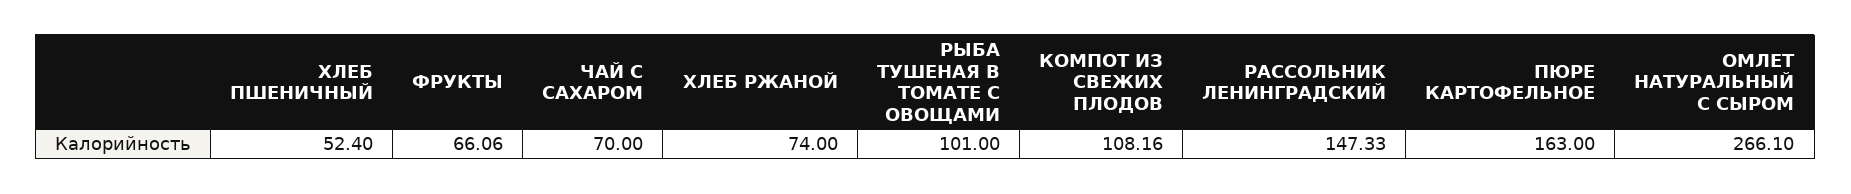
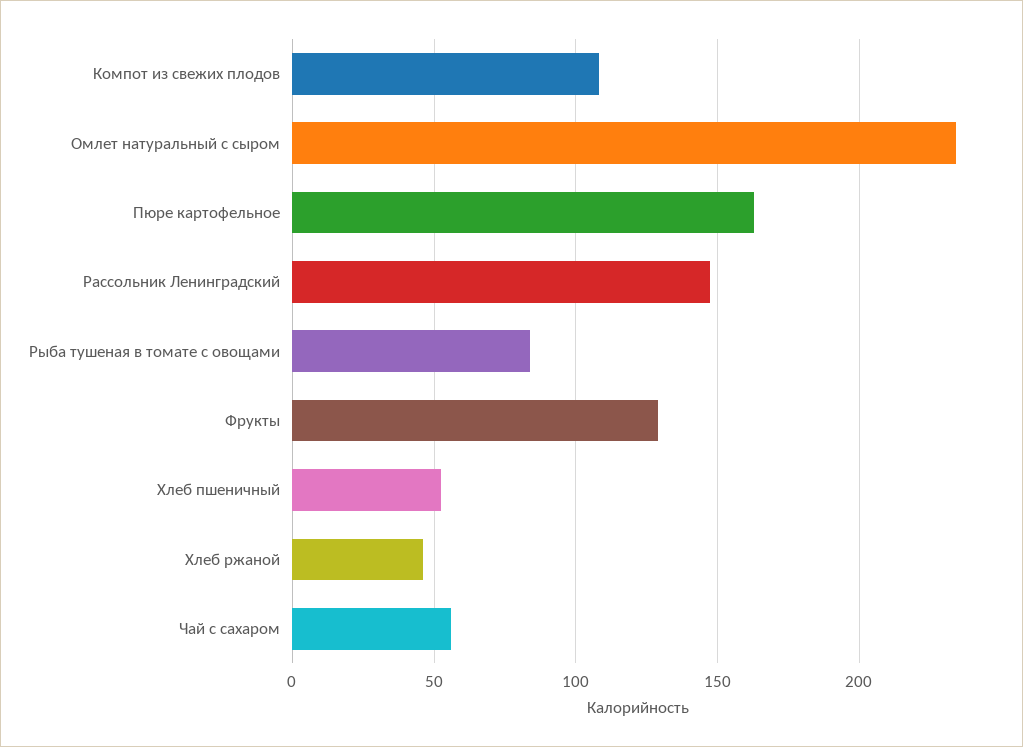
ФРУКТЫ: 66.06 -> 130
ЧАЙ С САХАРОМ: 70 -> 55
ХЛЕБ РЖАНОЙ: 74 -> 45
РЫБА ТУШЕНАЯ В ТОМАТЕ С ОВОЩАМИ: 101 -> 85
ОМЛЕТ НАТУРАЛЬНЫЙ С СЫРОМ: 266.1 -> 235

